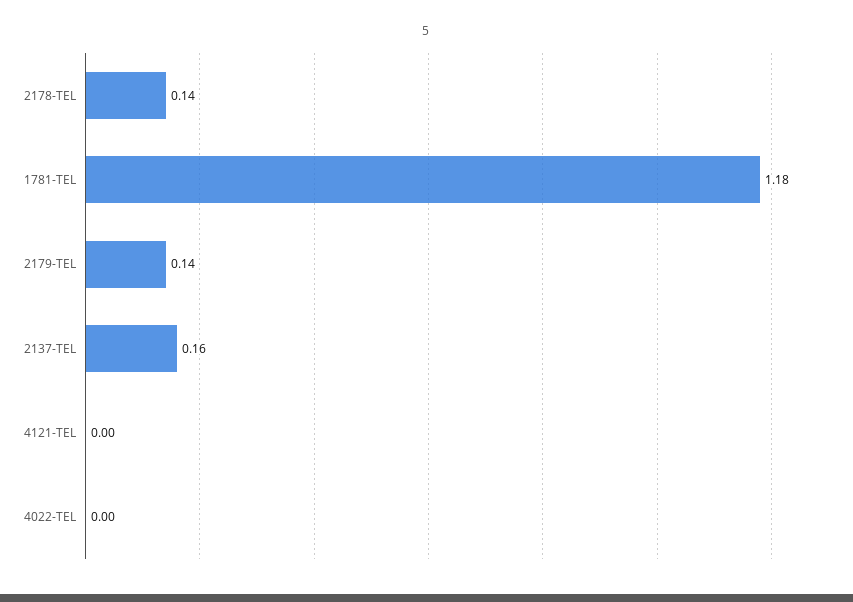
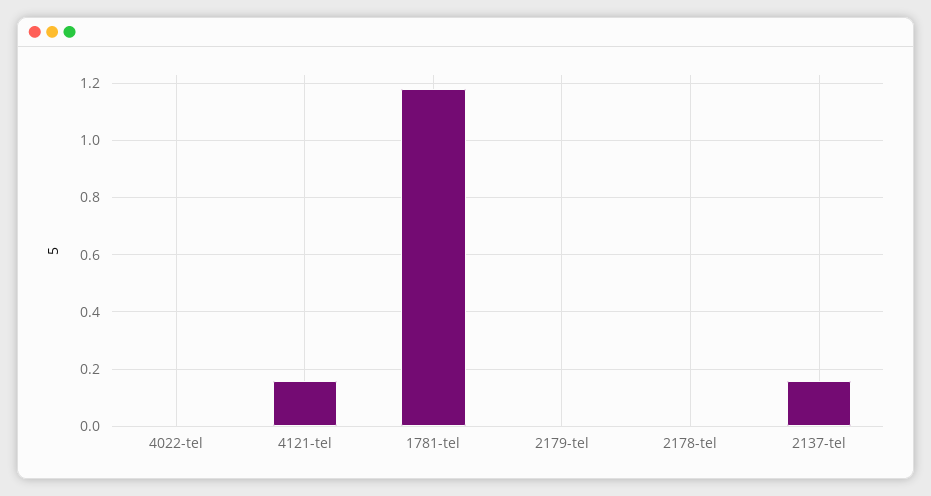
2178-TEL: 0.14 -> 0
2179-TEL: 0.14 -> 0
4121-TEL: 0 -> 0.15

